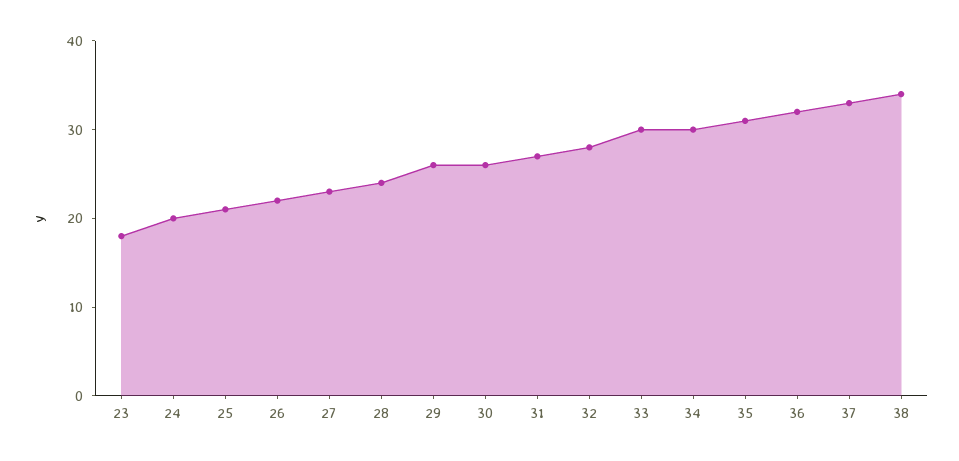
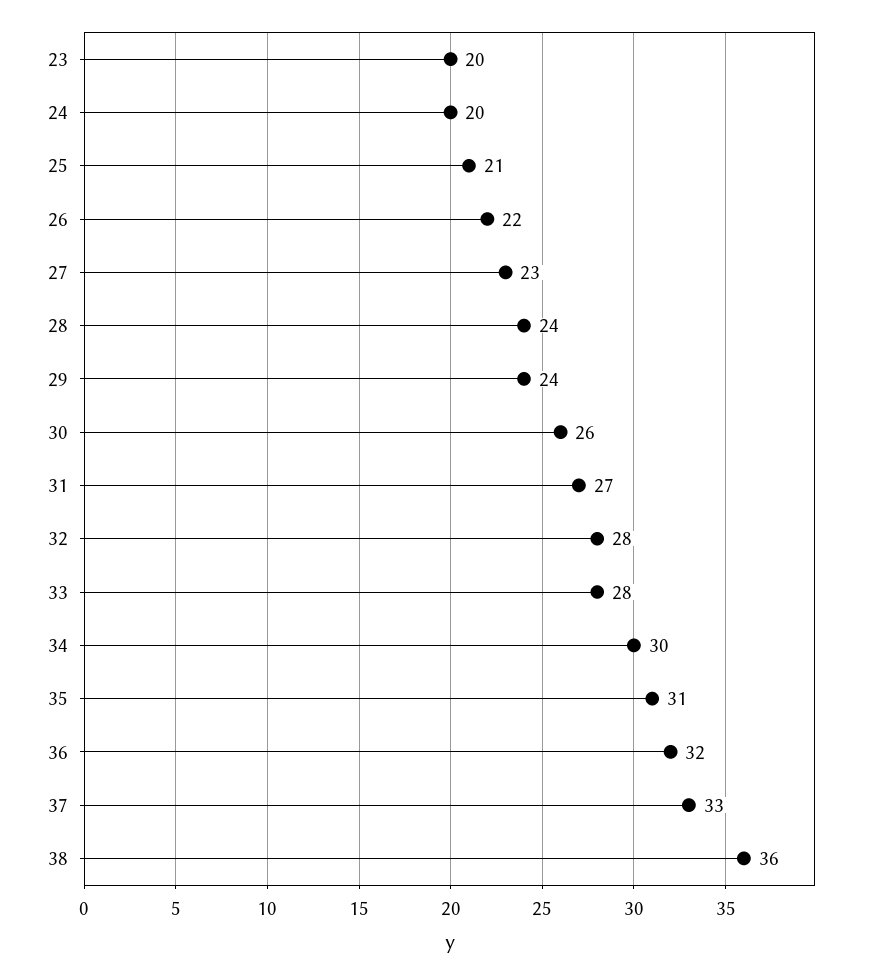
23: 18 -> 20
29: 26 -> 24
33: 30 -> 28
38: 34 -> 36

